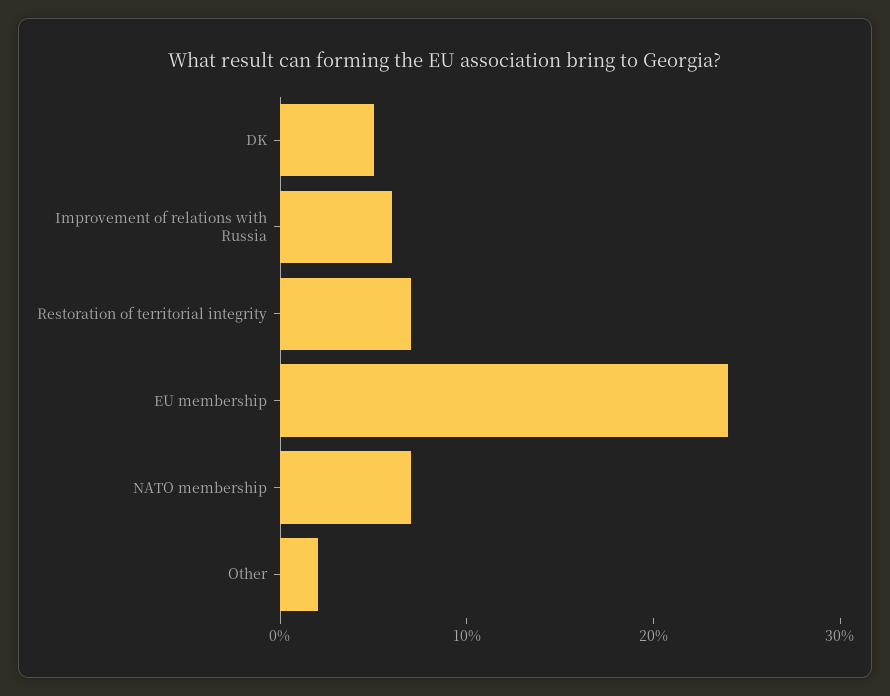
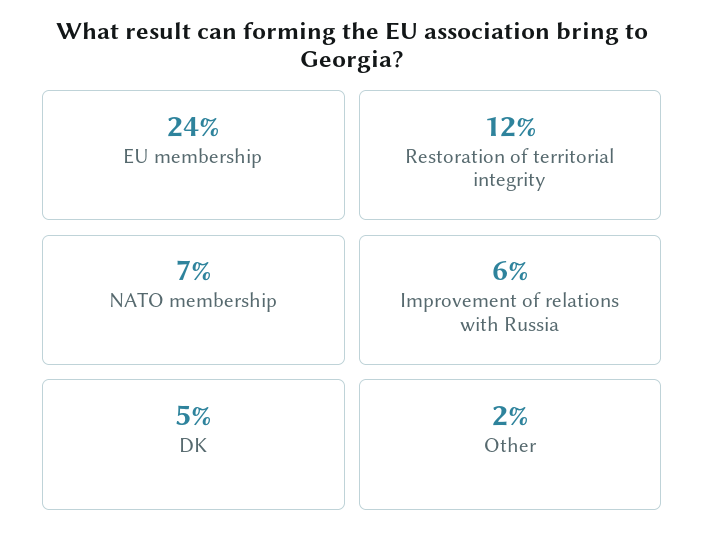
Restoration of territorial integrity: 7 -> 12

